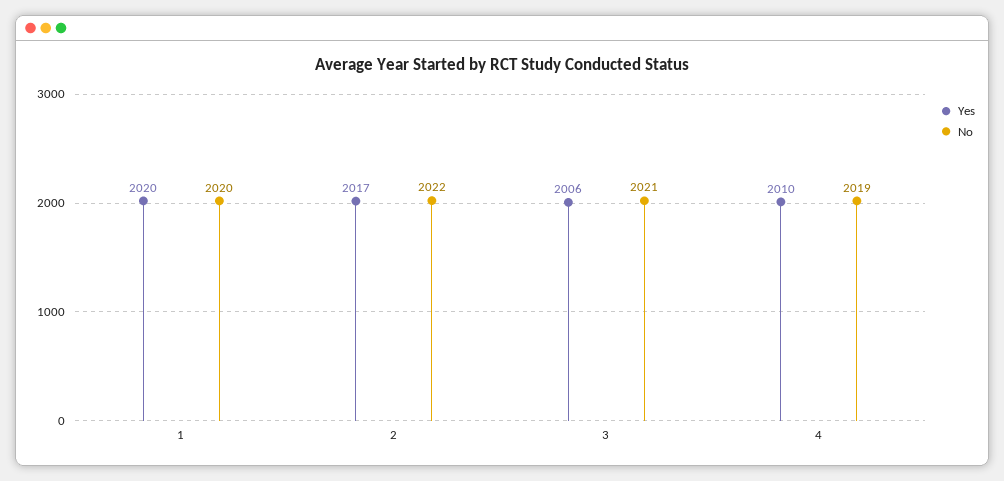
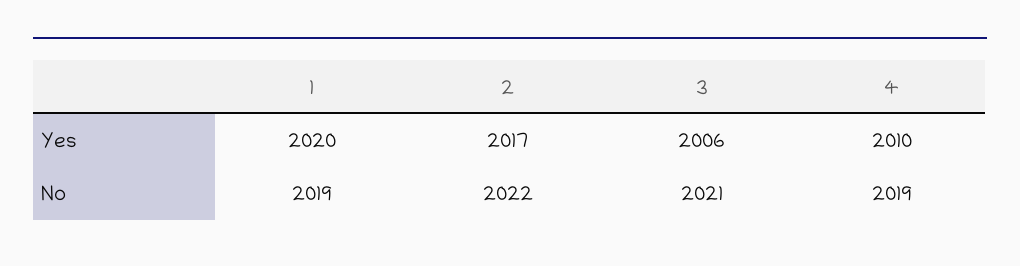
No, 1: 2020 -> 2019

